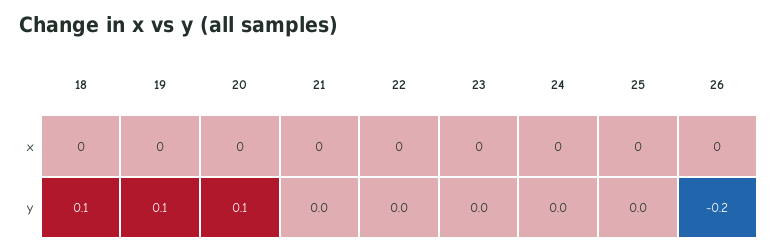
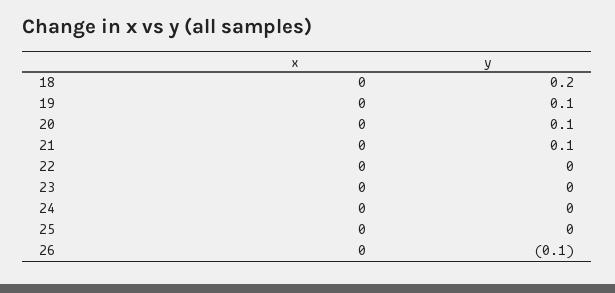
18, y: 0.1 -> 0.2
21, y: 0 -> 0.1
26, y: -0.2 -> -0.1

